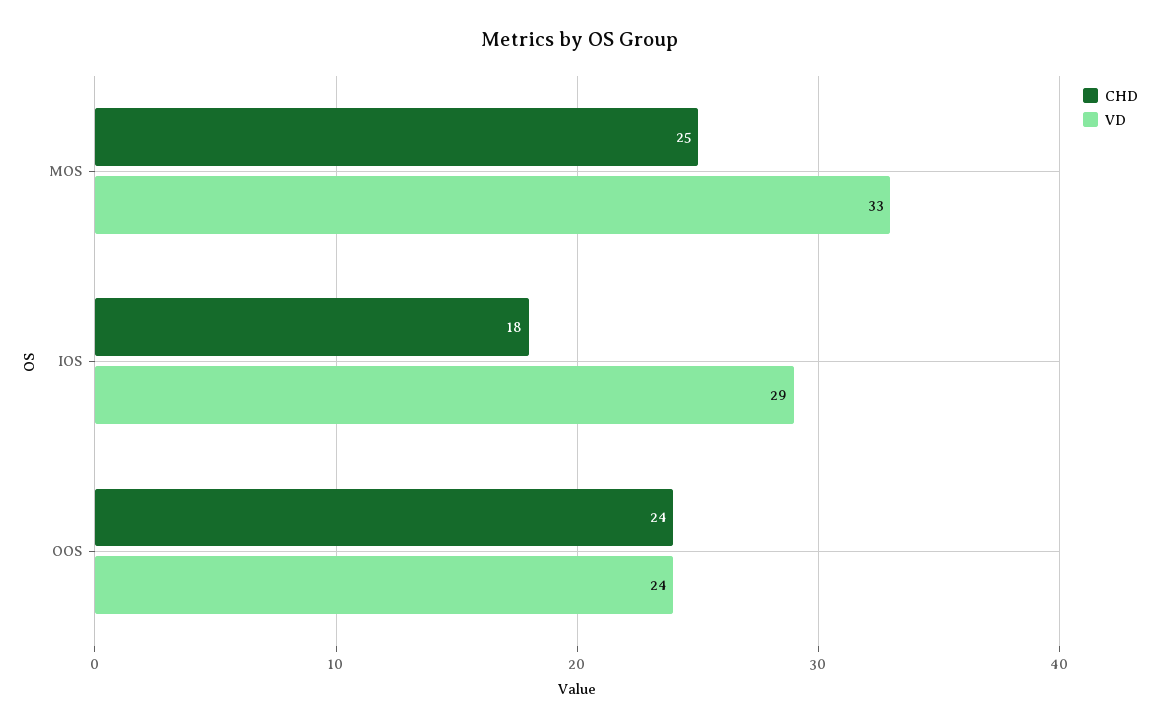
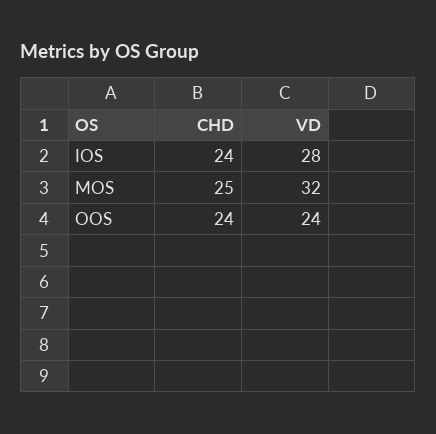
VD, MOS: 33 -> 32
CHD, IOS: 18 -> 24
VD, IOS: 29 -> 28

